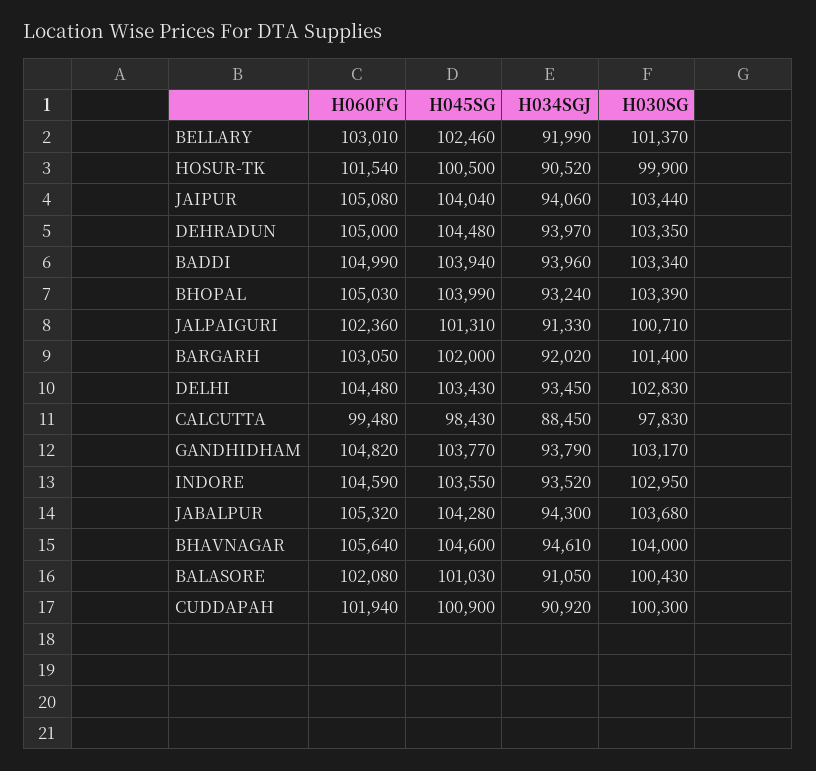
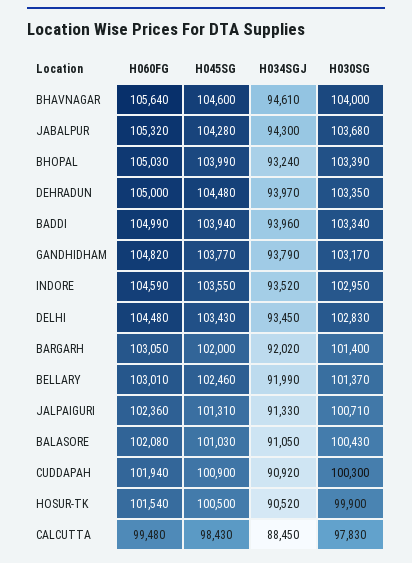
H060FG, JAIPUR: 105080 -> none
H045SG, JAIPUR: 104040 -> none
H034SGJ, JAIPUR: 94060 -> none
H030SG, JAIPUR: 103440 -> none

